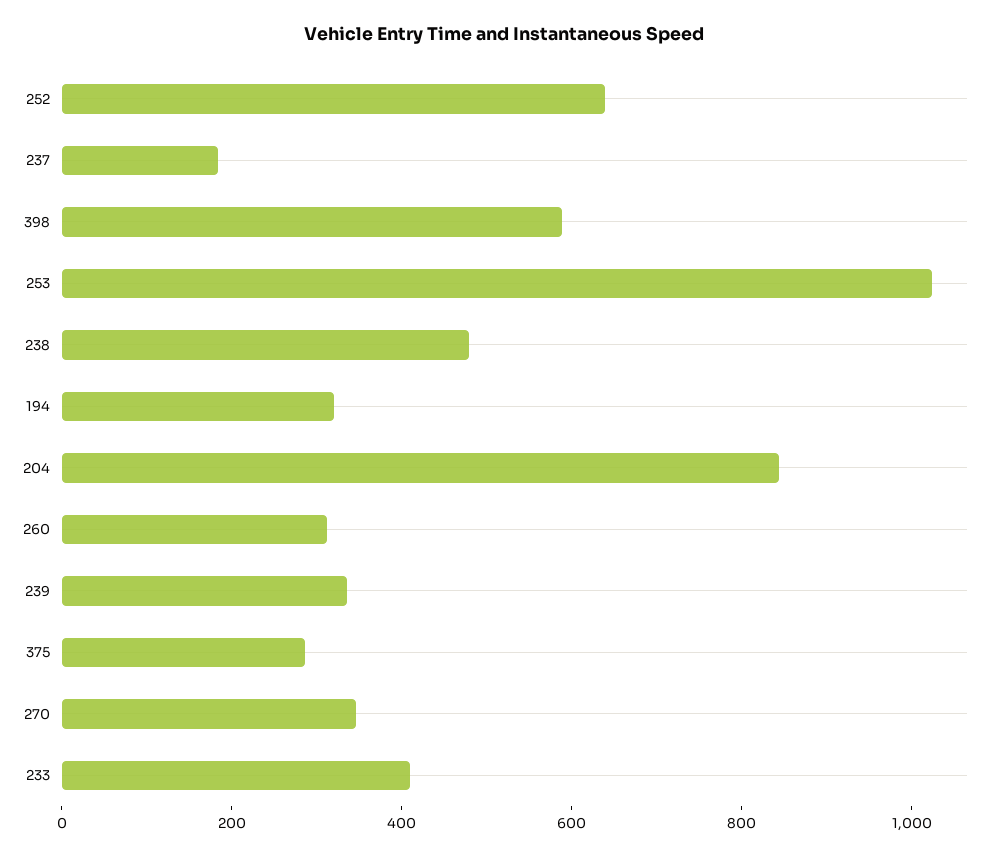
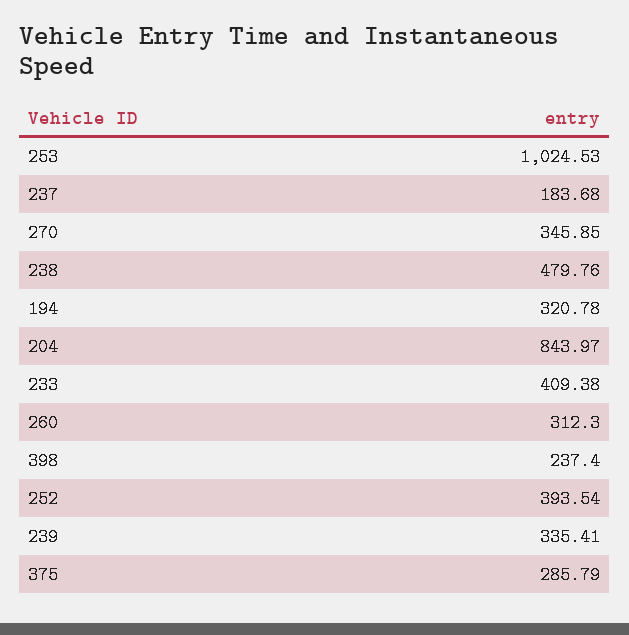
252: 650 -> 393.54
398: 600 -> 237.4

